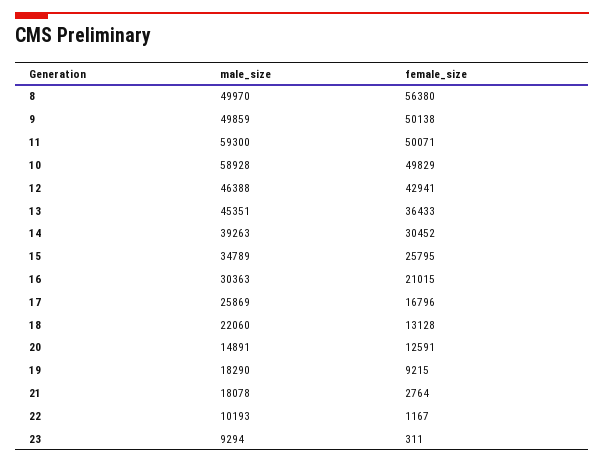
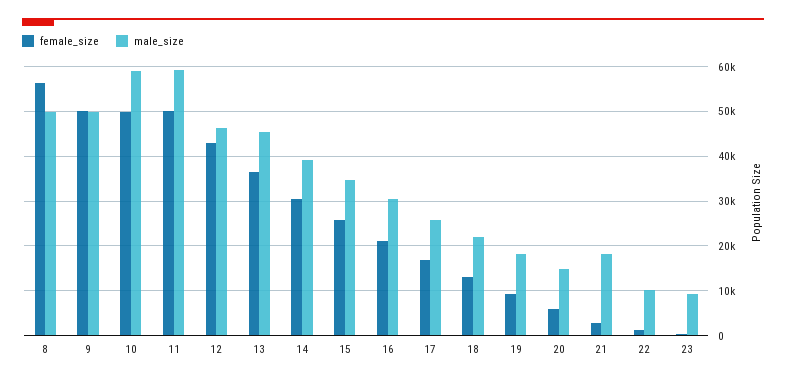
female_size, 20: 12591 -> 6000

